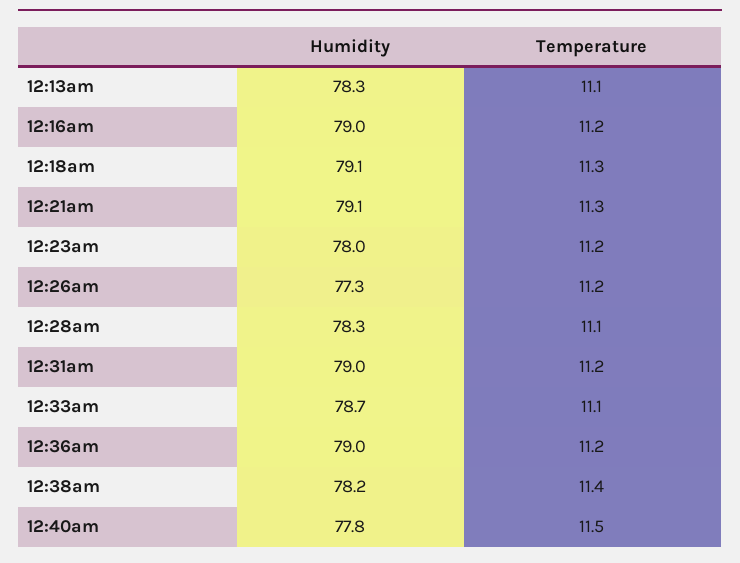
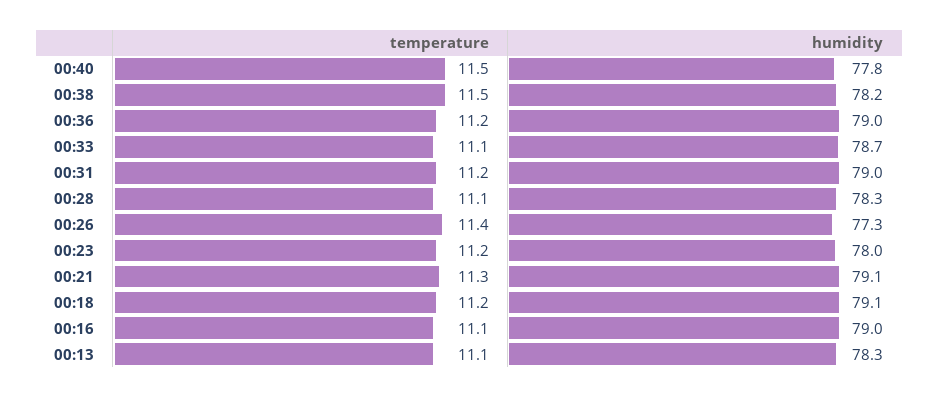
Temperature, 12:16am: 11.2 -> 11.1
Temperature, 12:18am: 11.3 -> 11.2
Temperature, 12:26am: 11.2 -> 11.4
Temperature, 12:38am: 11.4 -> 11.5

